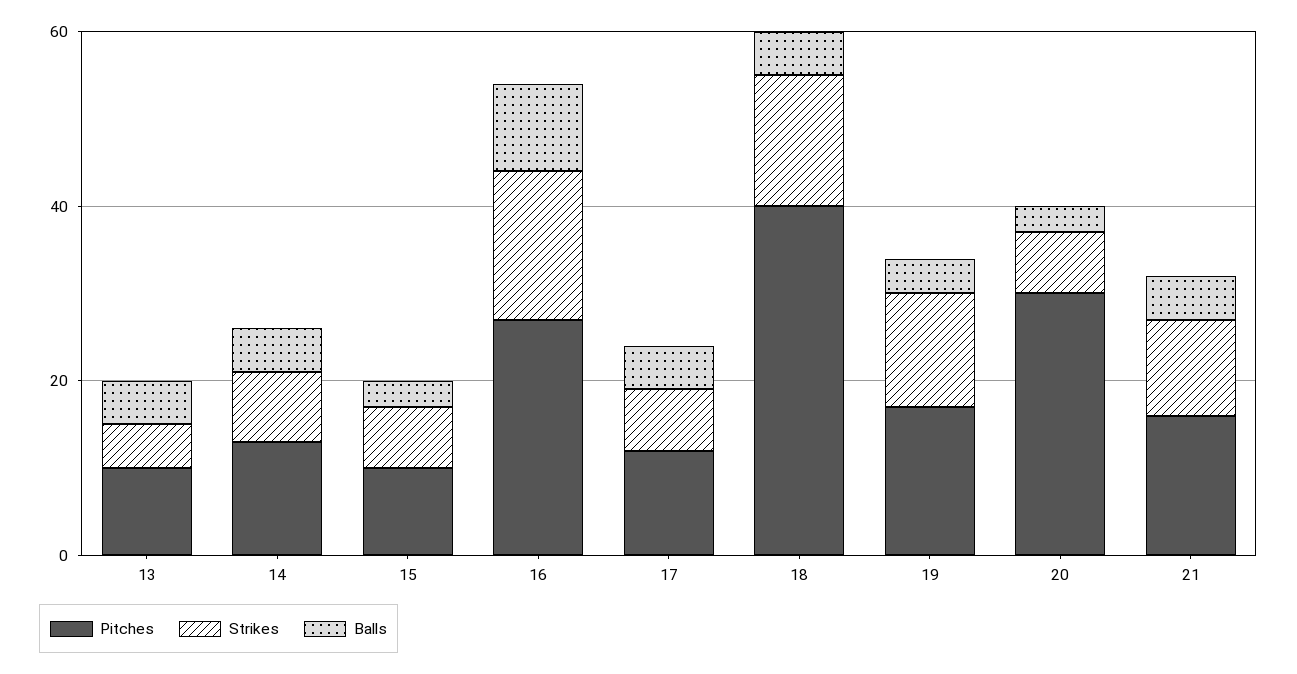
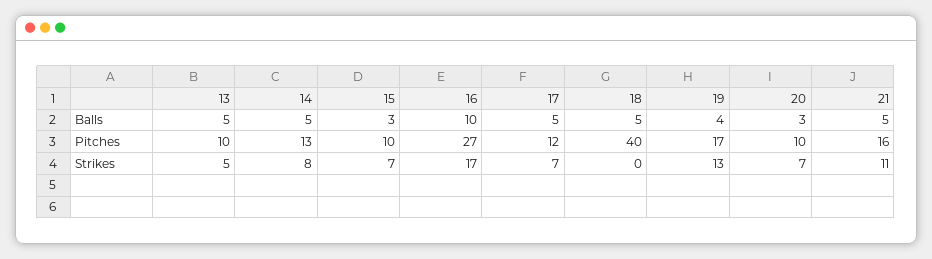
Strikes, 18: 15 -> 0
Pitches, 20: 30 -> 10

